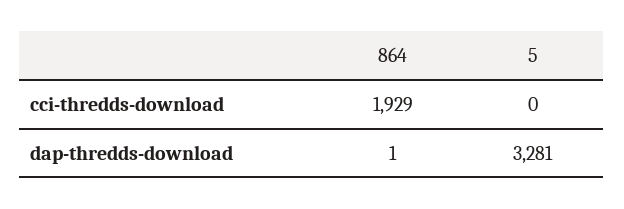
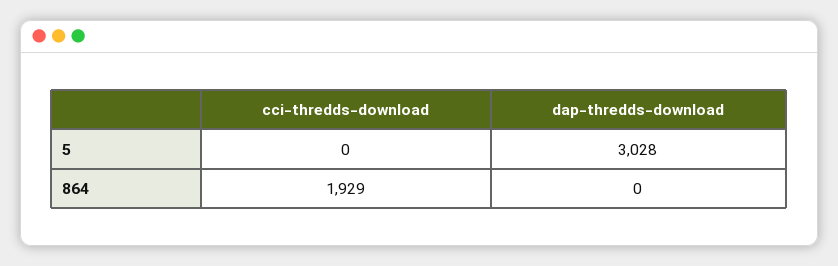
864, dap-thredds-download: 1 -> 0
5, dap-thredds-download: 3281 -> 3028

